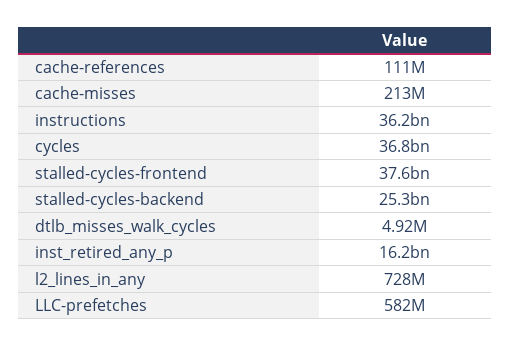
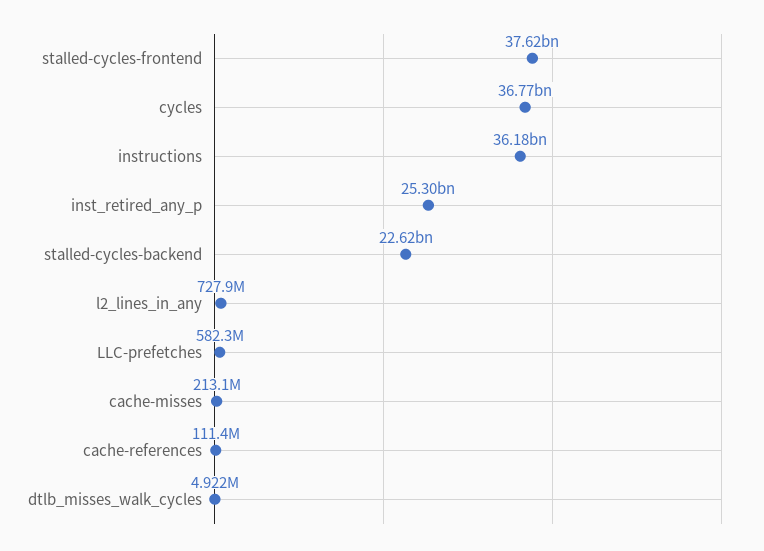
stalled-cycles-backend: 25300000000 -> 22620000000
inst_retired_any_p: 16200000000 -> 25300000000

